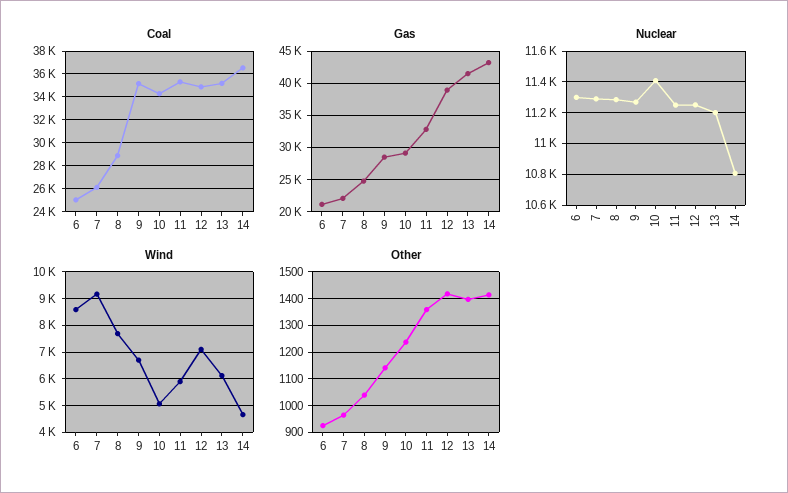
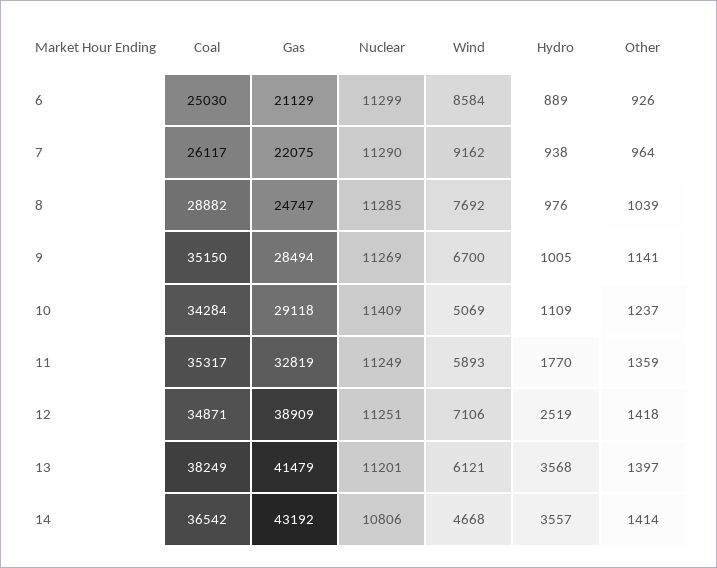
Coal, 13: 35000 -> 38249
Hydro, 6: none -> 889
Hydro, 7: none -> 938
Hydro, 8: none -> 976
Hydro, 9: none -> 1005
Hydro, 10: none -> 1109
Hydro, 11: none -> 1770
Hydro, 12: none -> 2519
Hydro, 13: none -> 3568
Hydro, 14: none -> 3557

